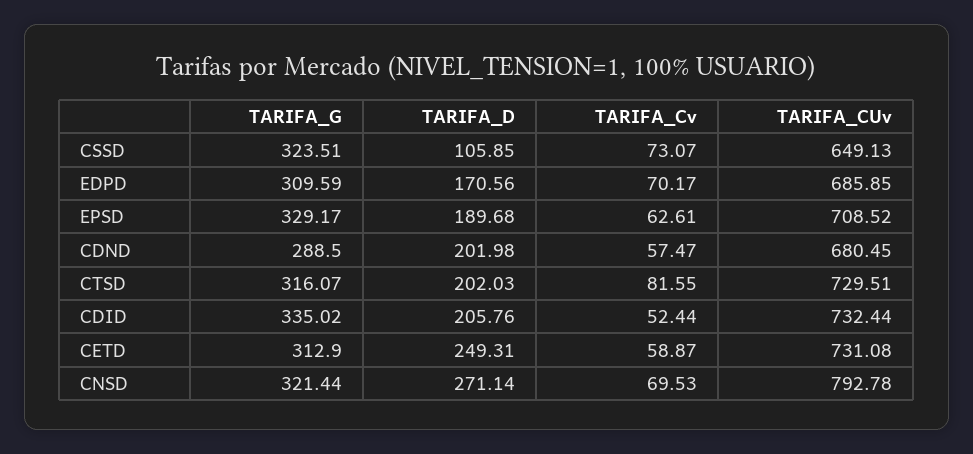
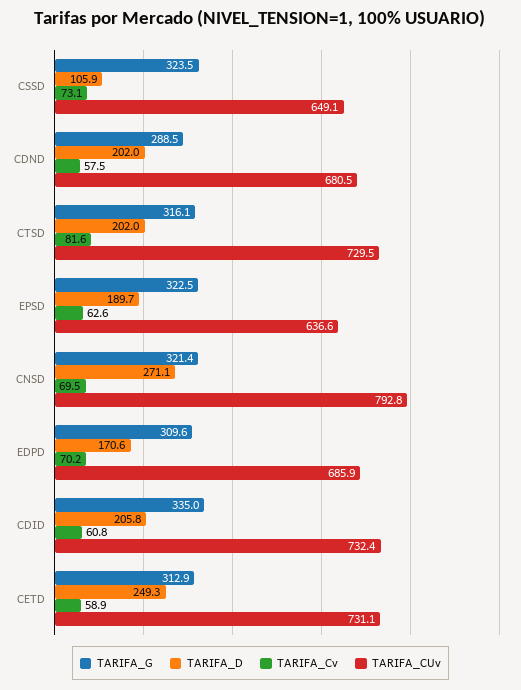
TARIFA_G, EPSD: 329.17 -> 322.5
TARIFA_CUv, EPSD: 708.52 -> 636.6
TARIFA_Cv, CDID: 52.44 -> 60.8

